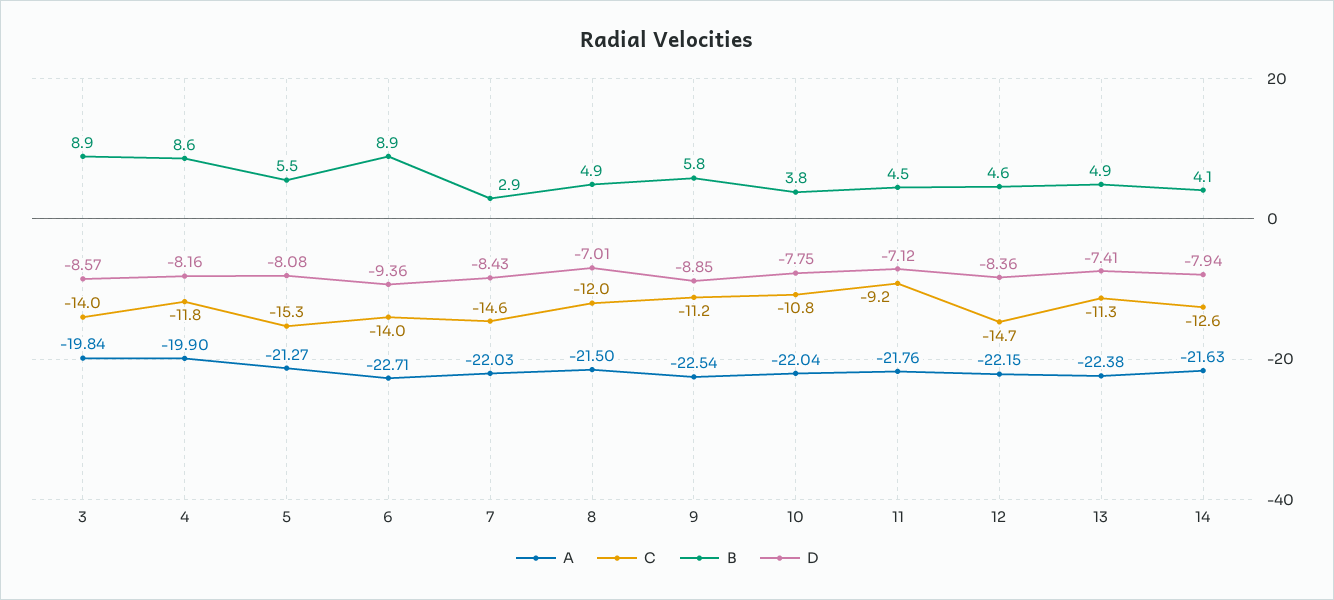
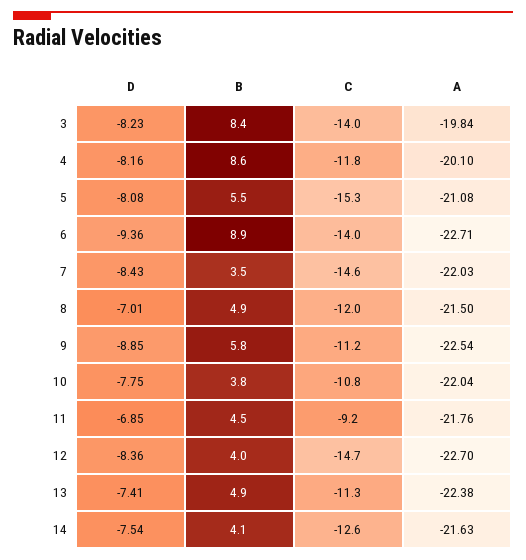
B, 3: 8.9 -> 8.4
D, 3: -8.57 -> -8.23
A, 4: -19.9 -> -20.1
A, 5: -21.27 -> -21.08
B, 7: 2.9 -> 3.5
D, 11: -7.12 -> -6.85
A, 12: -22.15 -> -22.7
B, 12: 4.6 -> 4
D, 14: -7.94 -> -7.54

